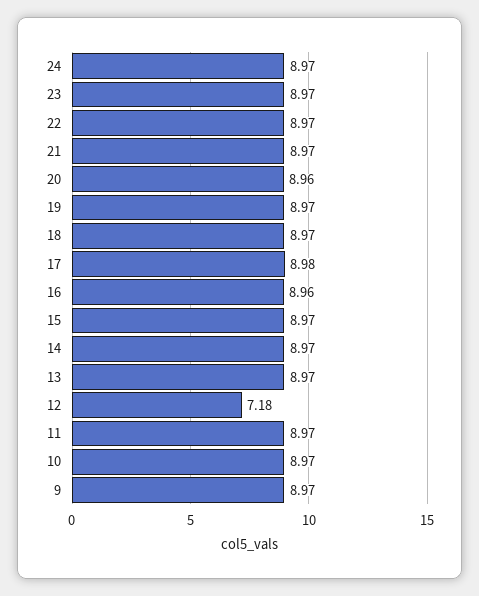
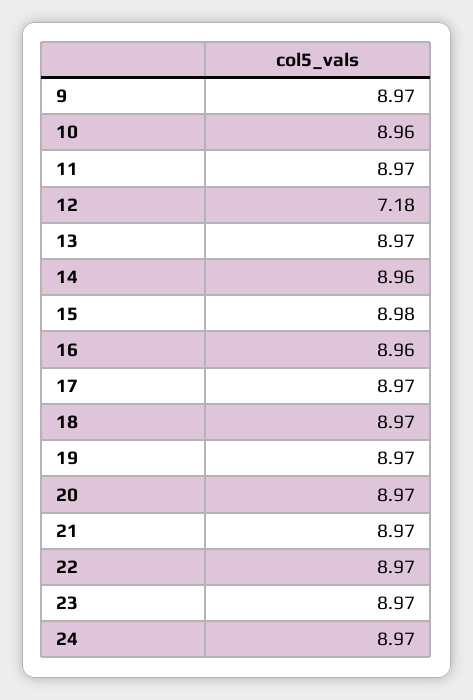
20: 8.96 -> 8.97
17: 8.98 -> 8.97
15: 8.97 -> 8.98
14: 8.97 -> 8.96
10: 8.97 -> 8.96

